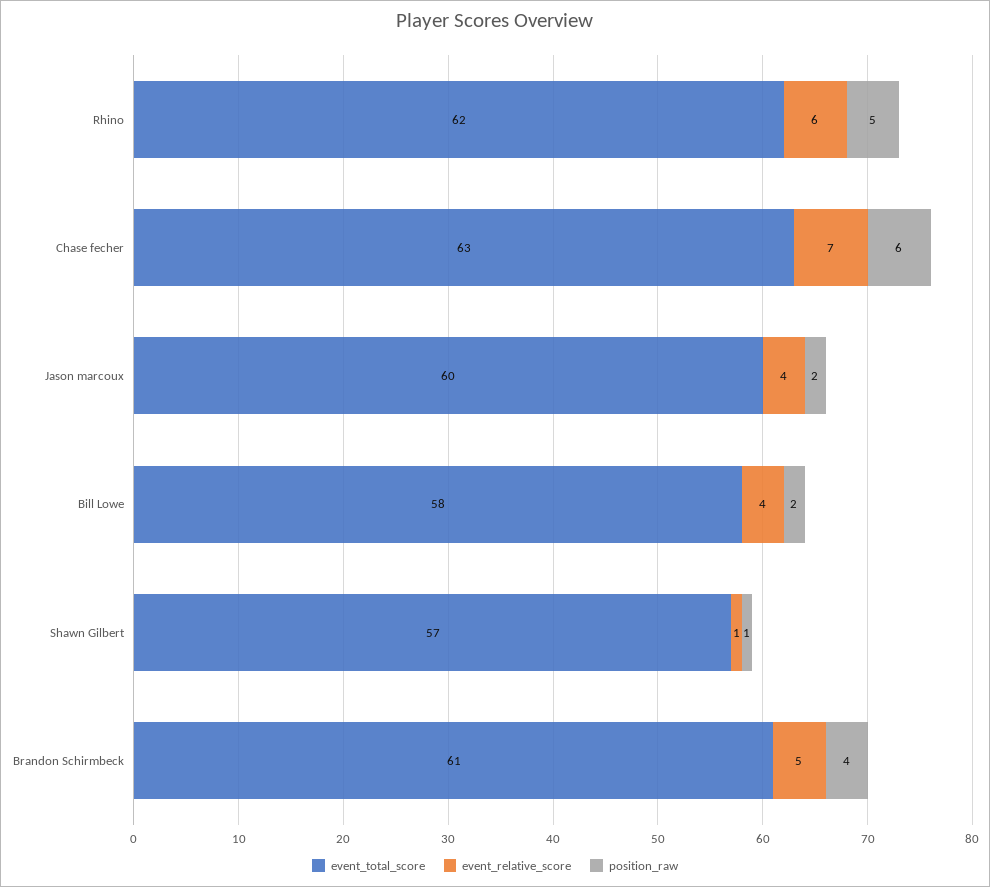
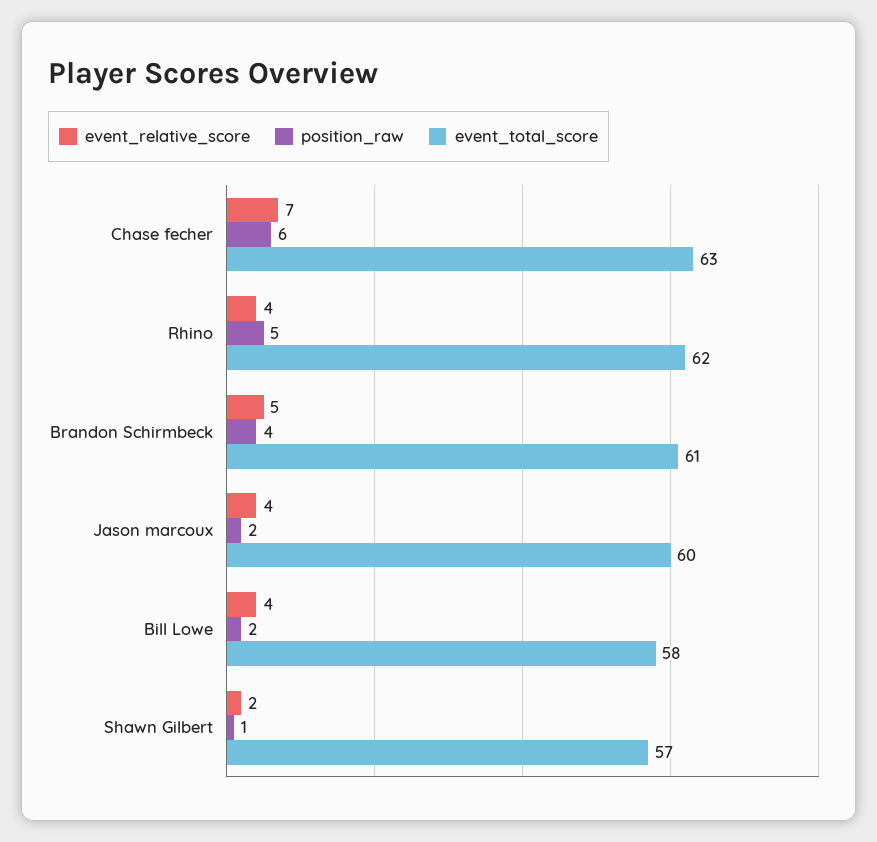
event_relative_score, Rhino: 6 -> 4
event_relative_score, Shawn Gilbert: 1 -> 2

